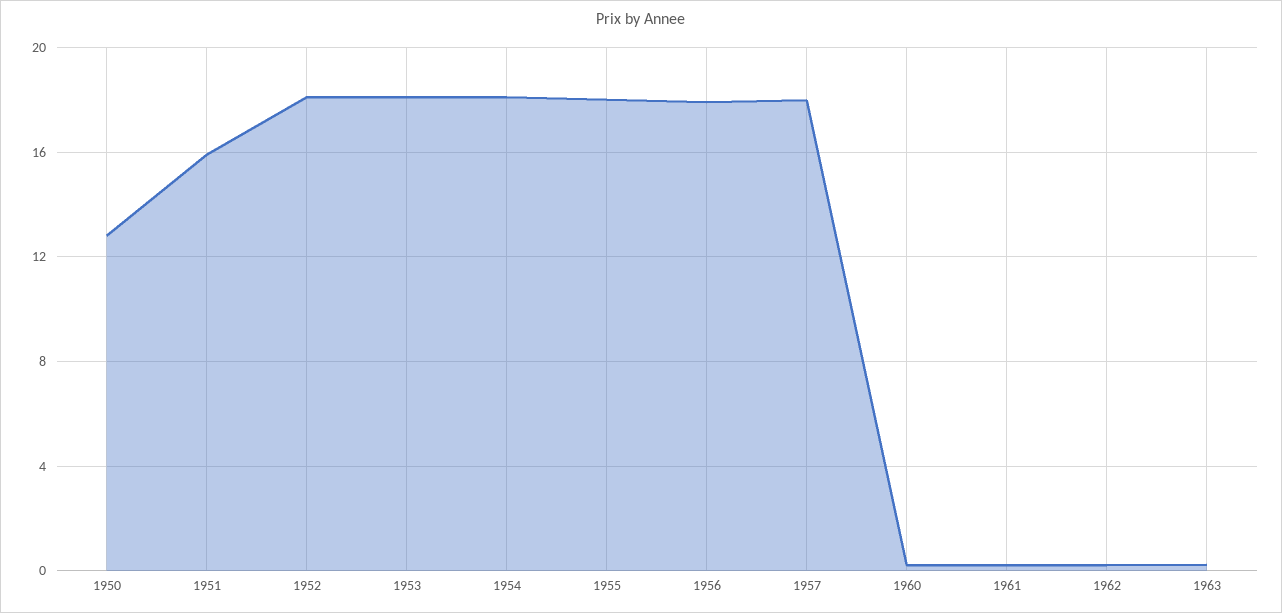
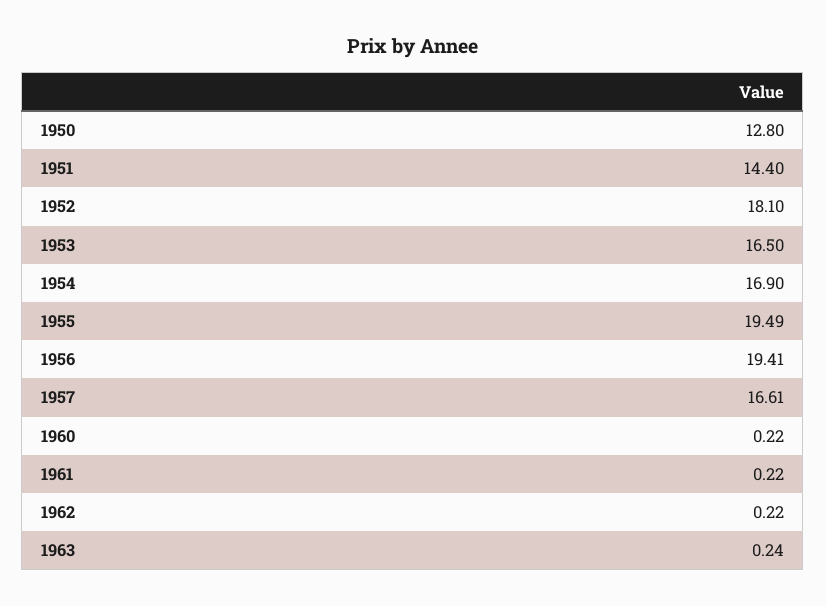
1951: 16 -> 14.4
1953: 18 -> 16.5
1954: 18 -> 16.9
1955: 18 -> 19.49
1956: 18 -> 19.41
1957: 18 -> 16.61

